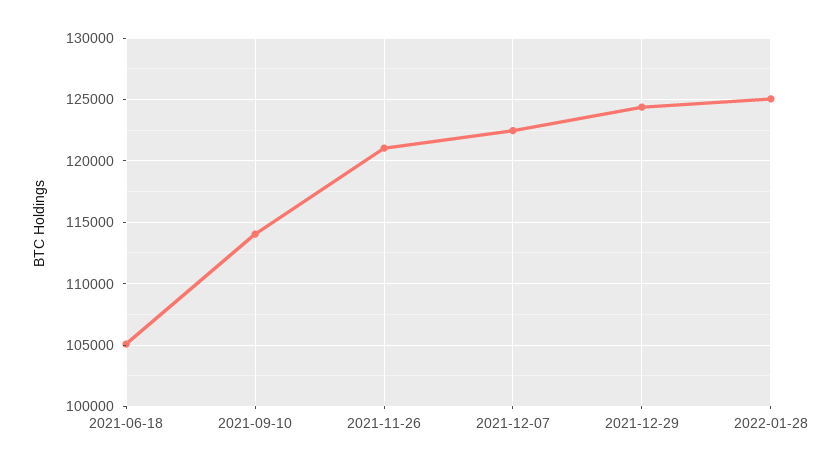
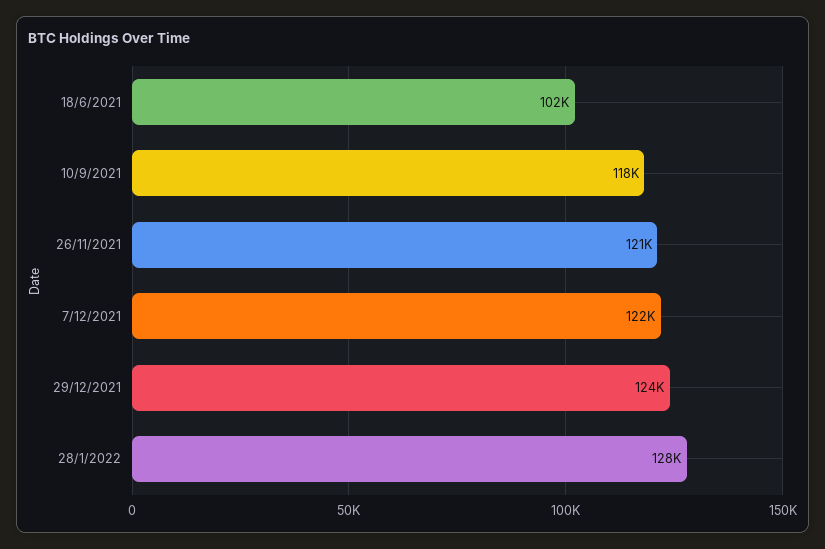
2021-06-18: 105000 -> 102000
2021-09-10: 114000 -> 118000
2022-01-28: 125000 -> 128000

